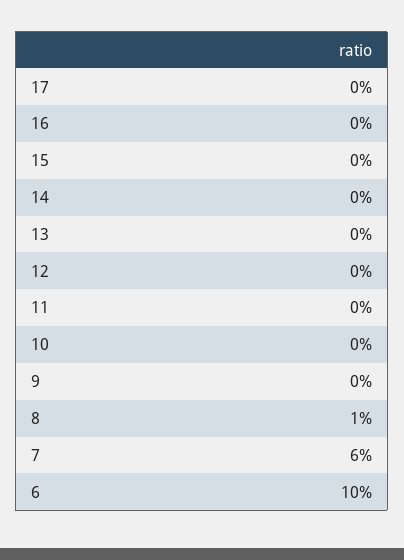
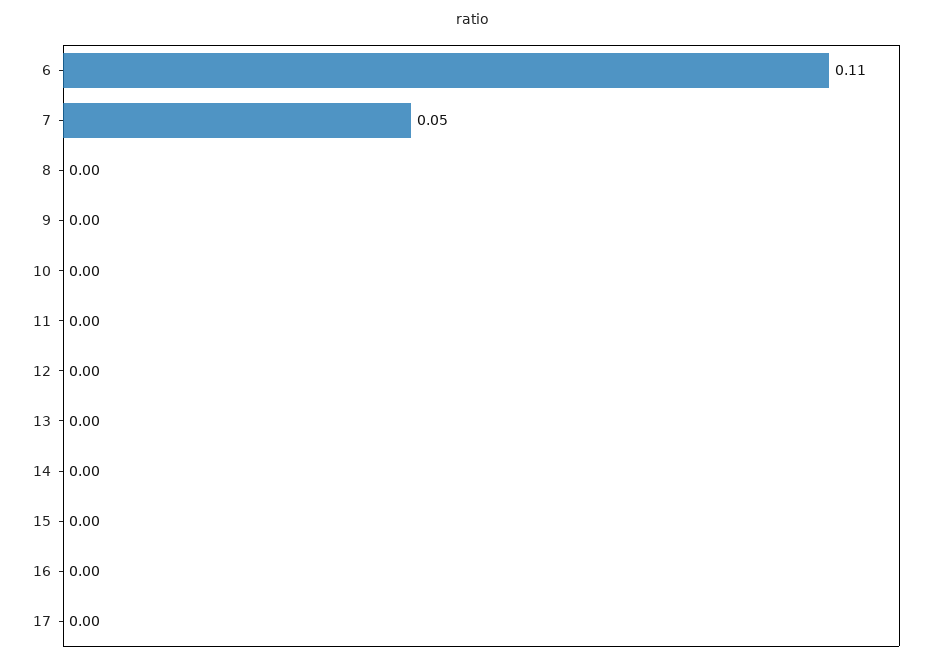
8: 0.01 -> 0
7: 0.06 -> 0.05
6: 0.1 -> 0.11

